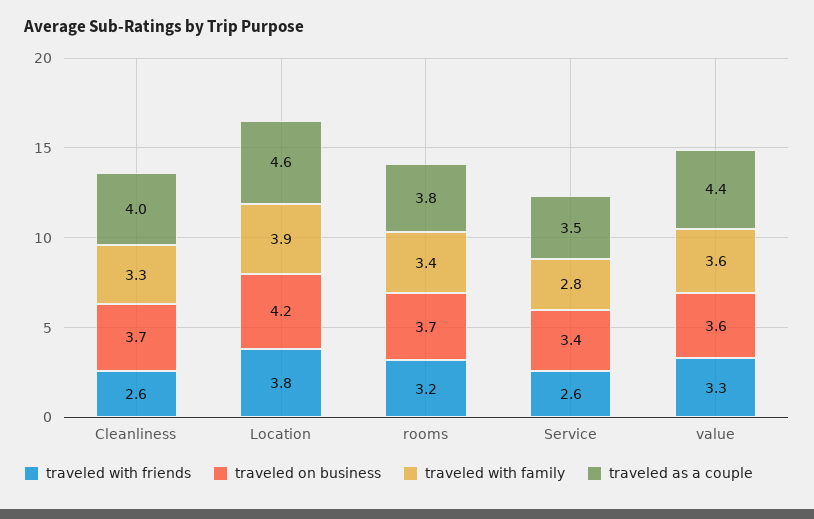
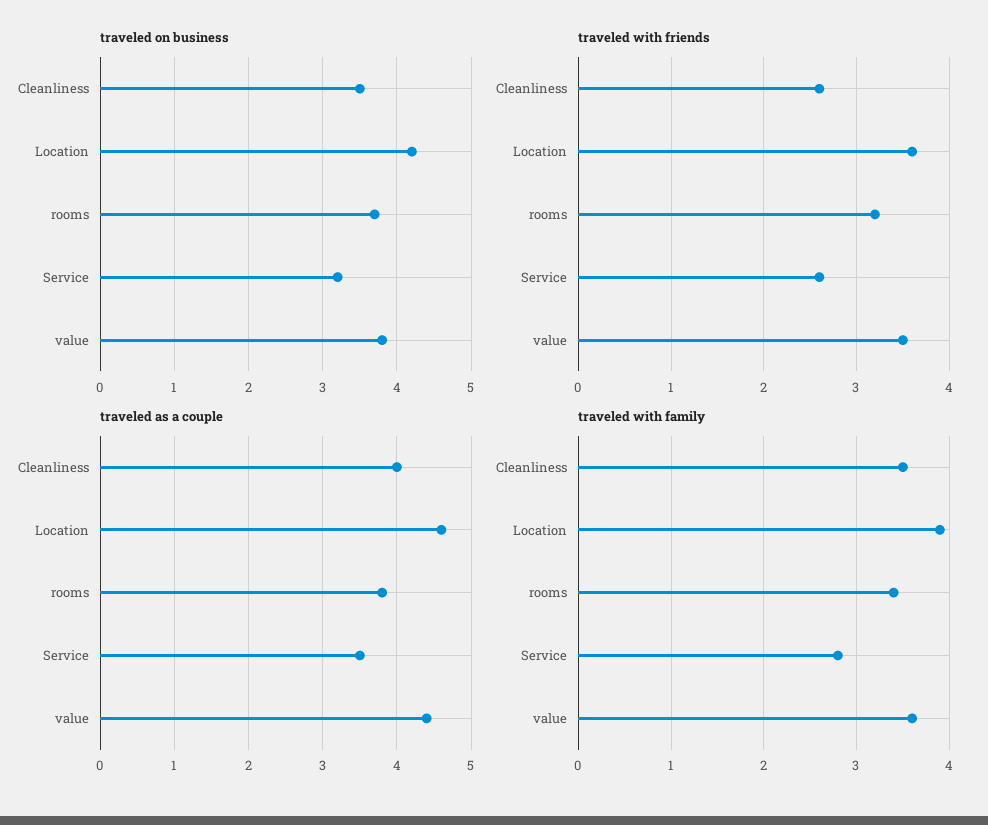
traveled on business, Cleanliness: 3.7 -> 3.5
traveled with family, Cleanliness: 3.3 -> 3.5
traveled with friends, Location: 3.8 -> 3.6
traveled on business, Service: 3.4 -> 3.2
traveled with friends, value: 3.3 -> 3.5
traveled on business, value: 3.6 -> 3.8

